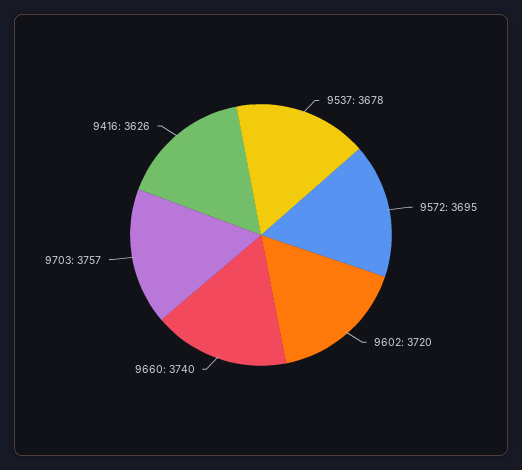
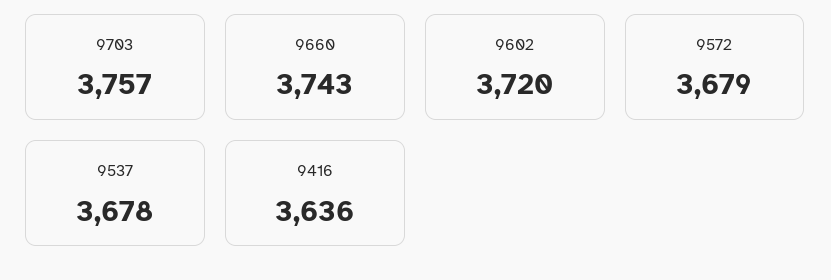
9572: 3695 -> 3679
9660: 3740 -> 3743
9416: 3626 -> 3636

